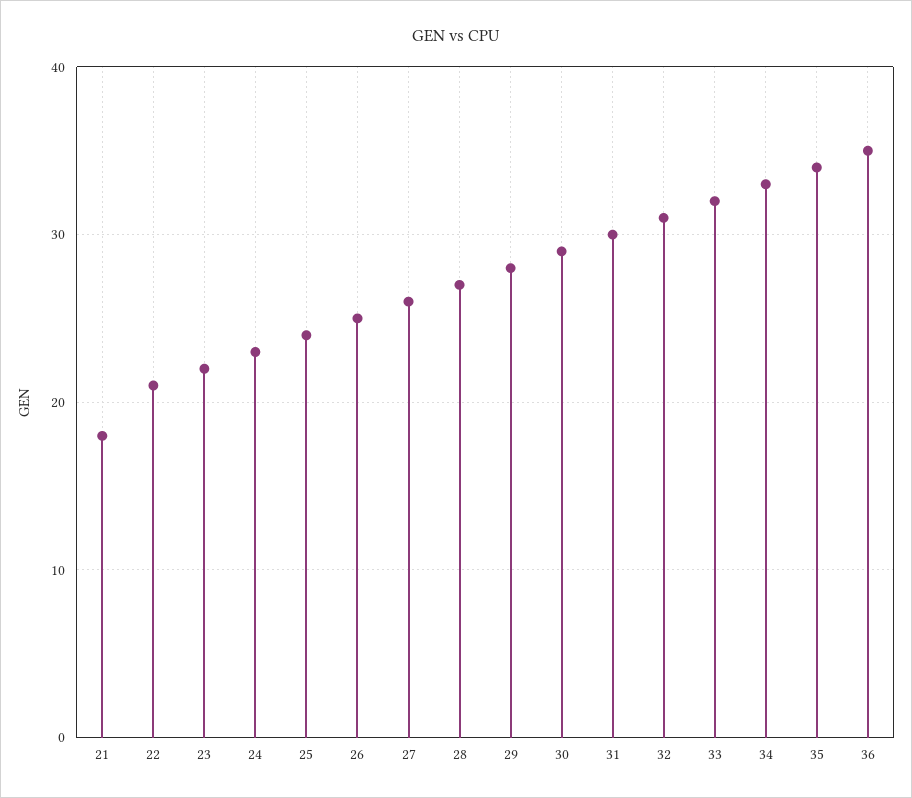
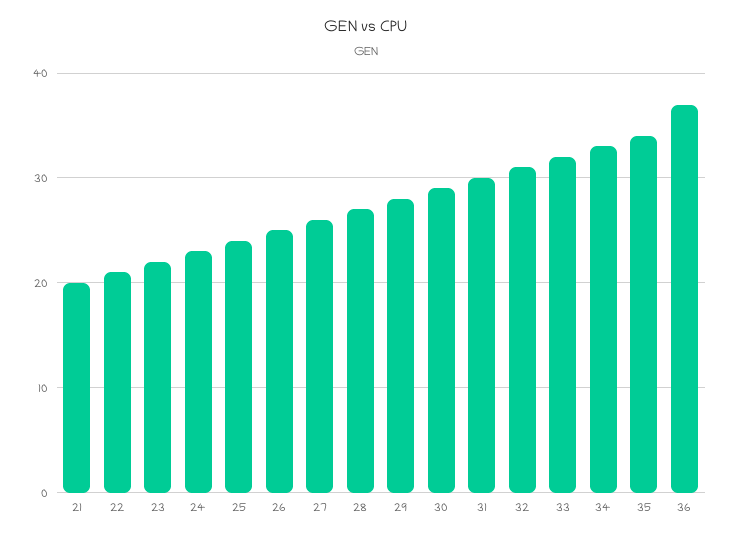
21: 18 -> 20
36: 35 -> 37

